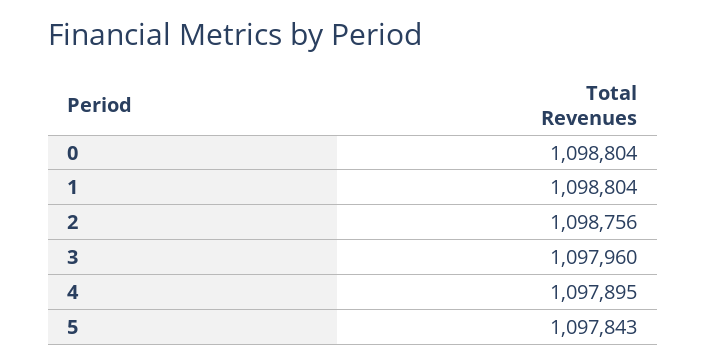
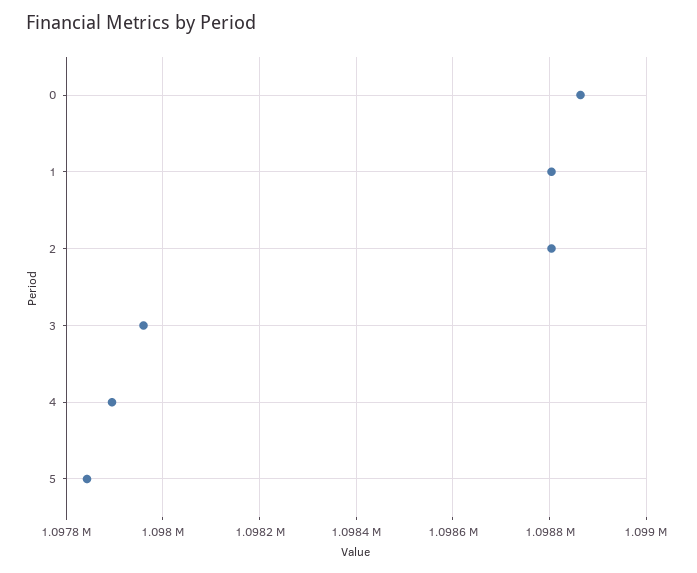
0: 1098804 -> 1098860
2: 1098756 -> 1098800

